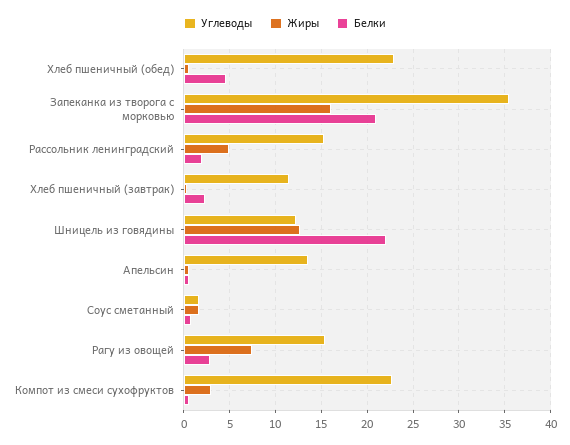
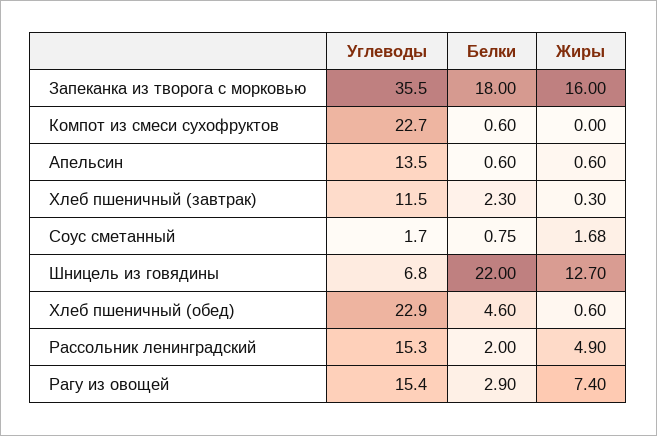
Белки, Запеканка из творога с морковью: 21 -> 18
Углеводы, Шницель из говядины: 12 -> 6.8
Жиры, Компот из смеси сухофруктов: 3 -> 0

